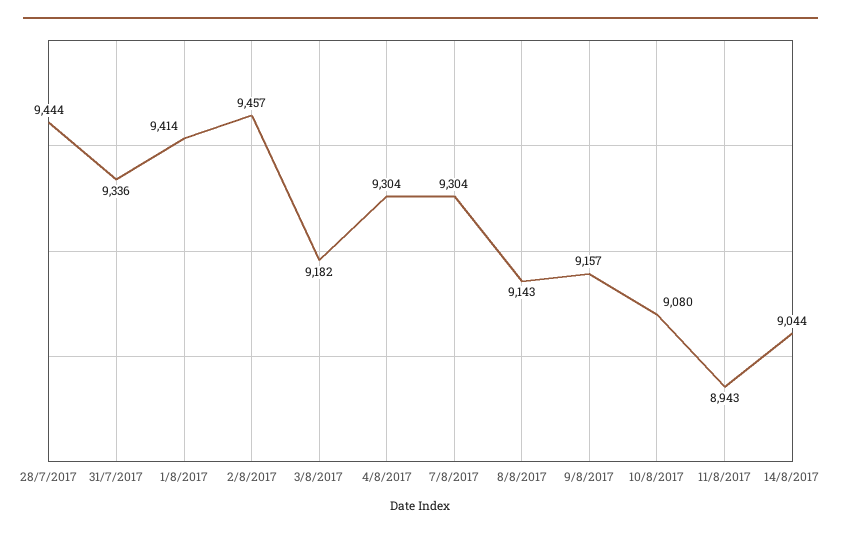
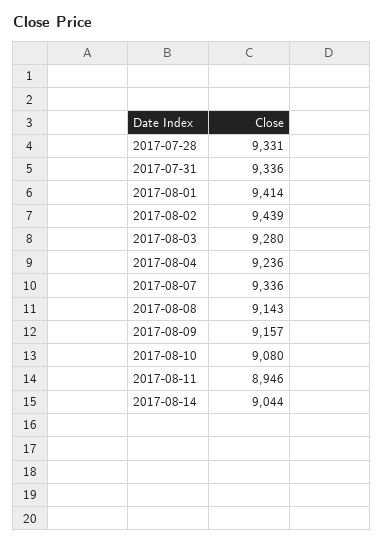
28/7/2017: 9444 -> 9331
2/8/2017: 9457 -> 9439
3/8/2017: 9182 -> 9280
4/8/2017: 9304 -> 9236
7/8/2017: 9304 -> 9336
11/8/2017: 8943 -> 8946

